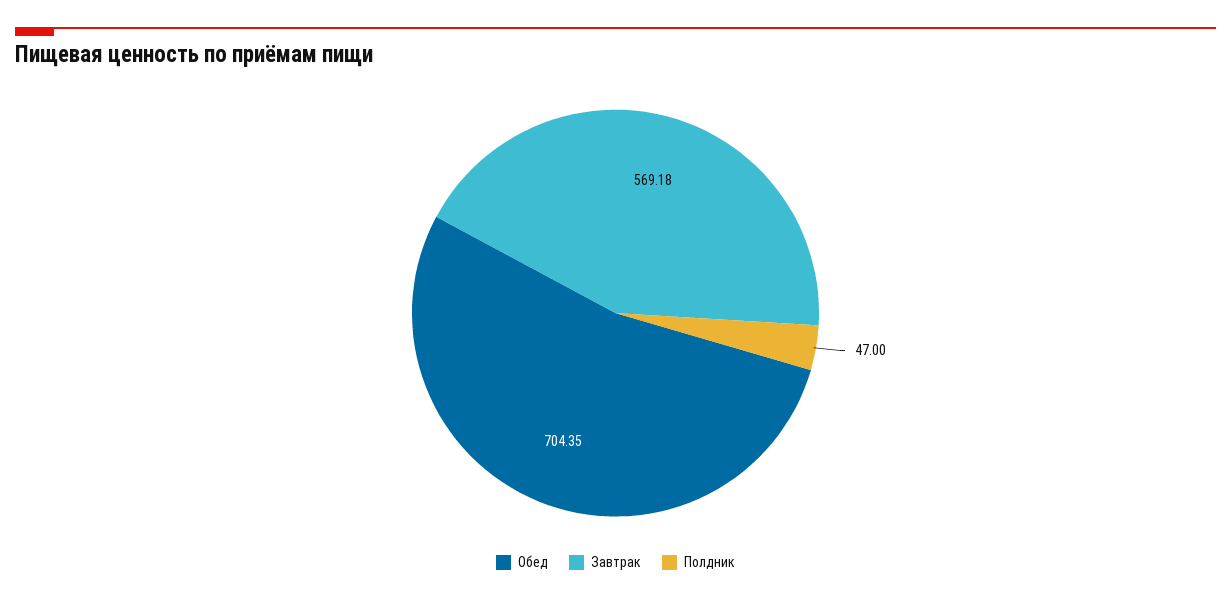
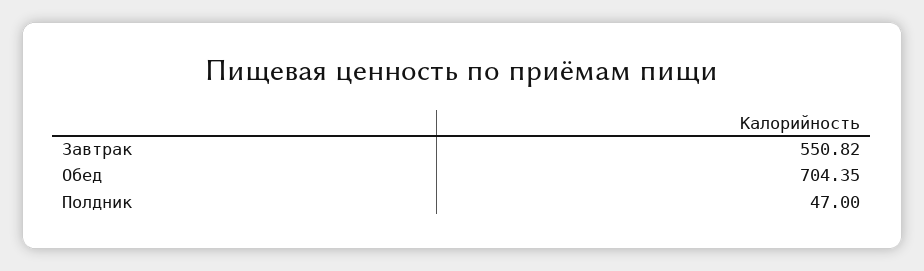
Завтрак: 569.18 -> 550.82

